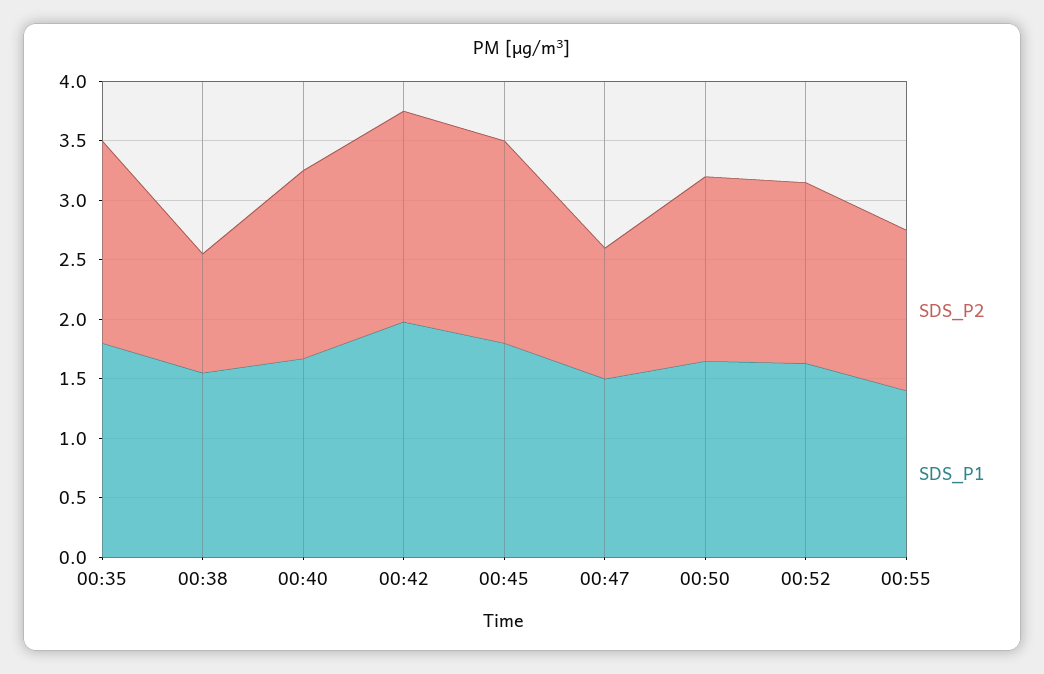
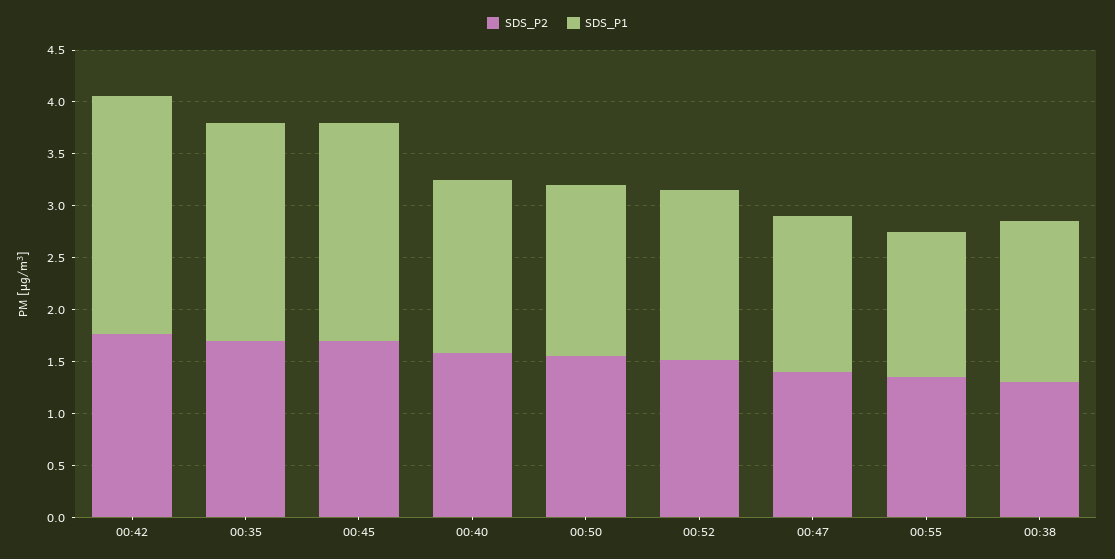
SDS_P1, 00:35: 1.8 -> 2.1
SDS_P2, 00:38: 1 -> 1.3
SDS_P1, 00:42: 2 -> 2.3
SDS_P1, 00:45: 1.8 -> 2.1
SDS_P2, 00:47: 1.1 -> 1.4

